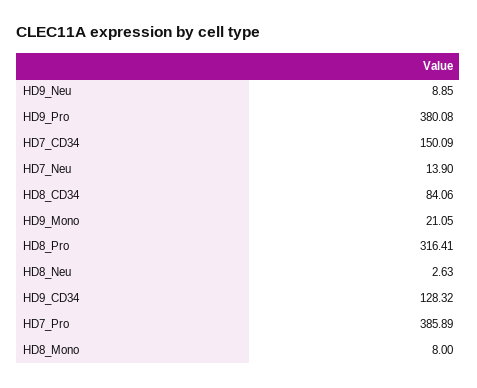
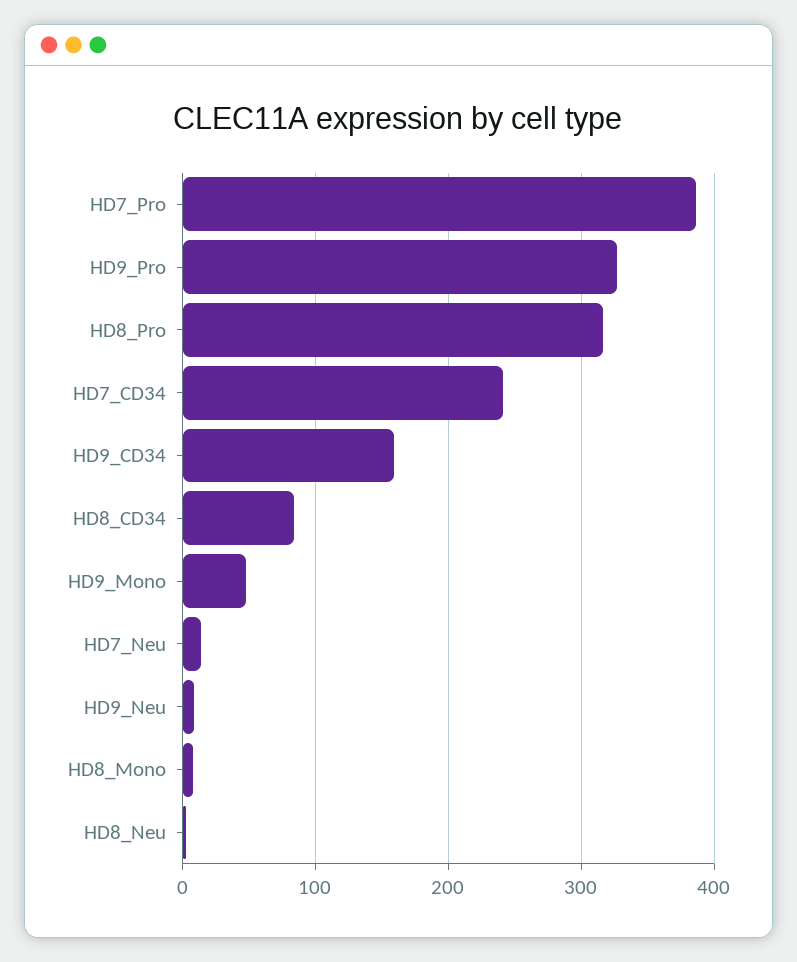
HD9_Pro: 380.08 -> 330
HD7_CD34: 150.09 -> 240
HD9_Mono: 21.05 -> 50
HD9_CD34: 128.32 -> 160

